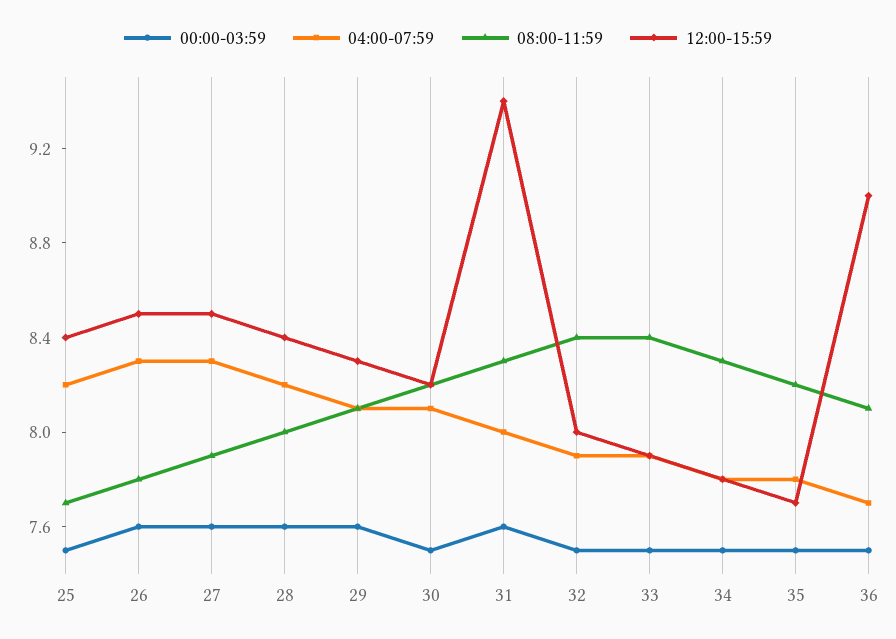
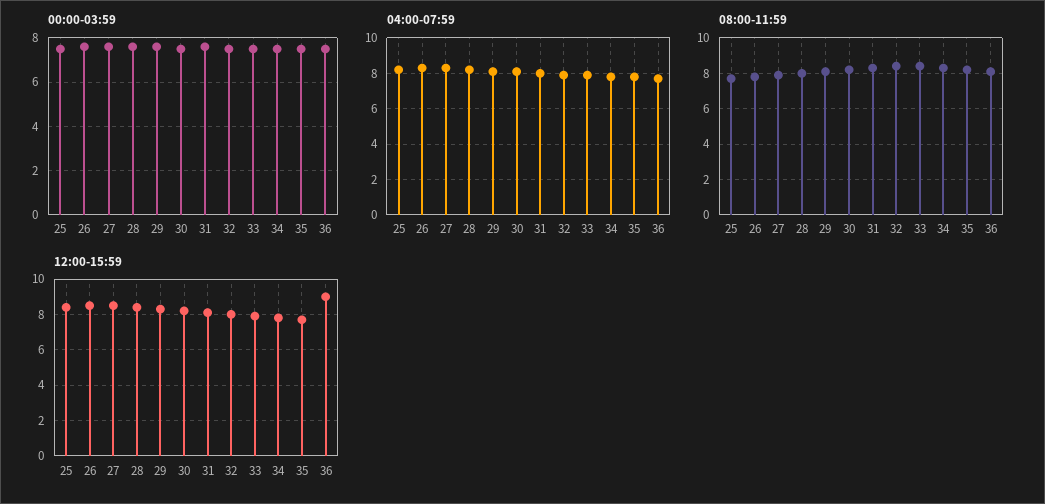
12:00-15:59, 31: 9.4 -> 8

